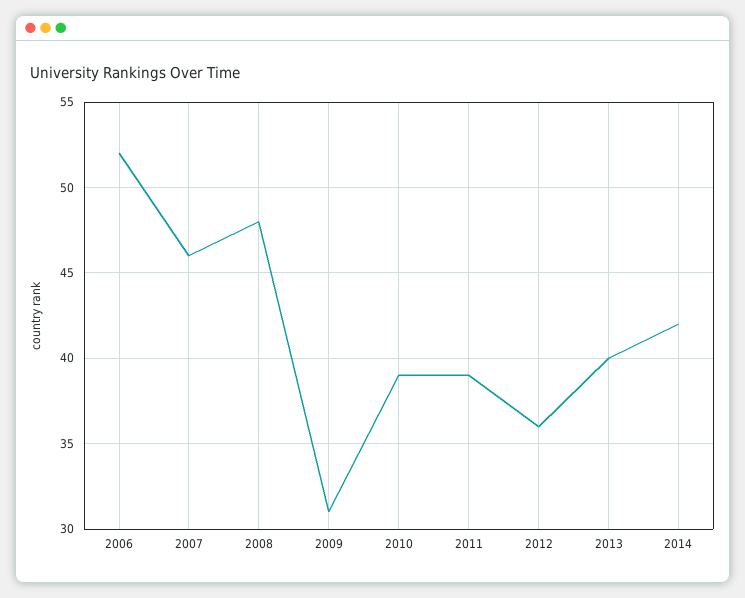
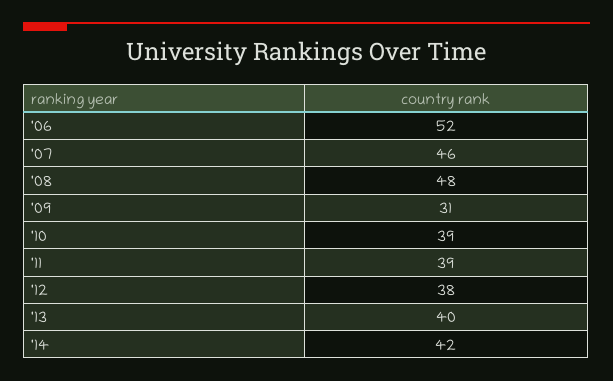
2012: 36 -> 38

